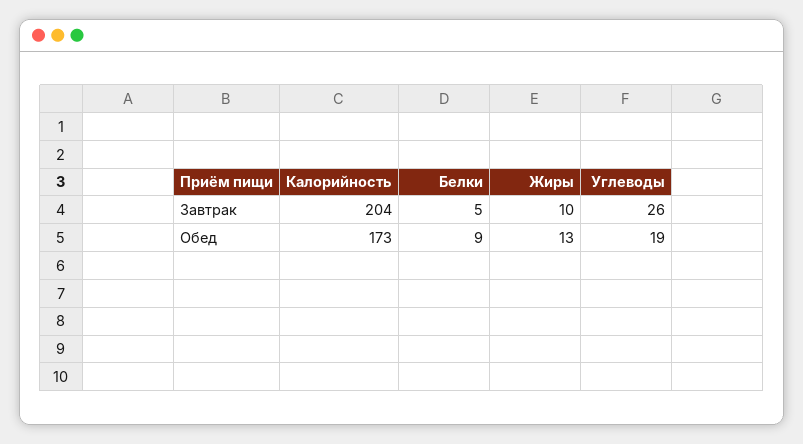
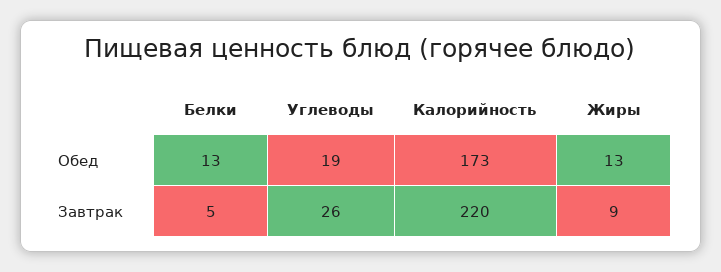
Калорийность, Завтрак: 204 -> 220
Жиры, Завтрак: 10 -> 9
Белки, Обед: 9 -> 13

